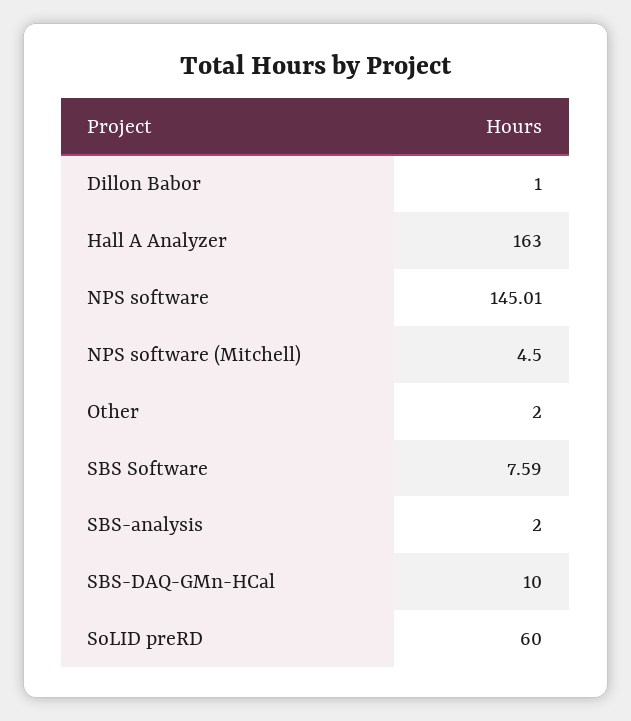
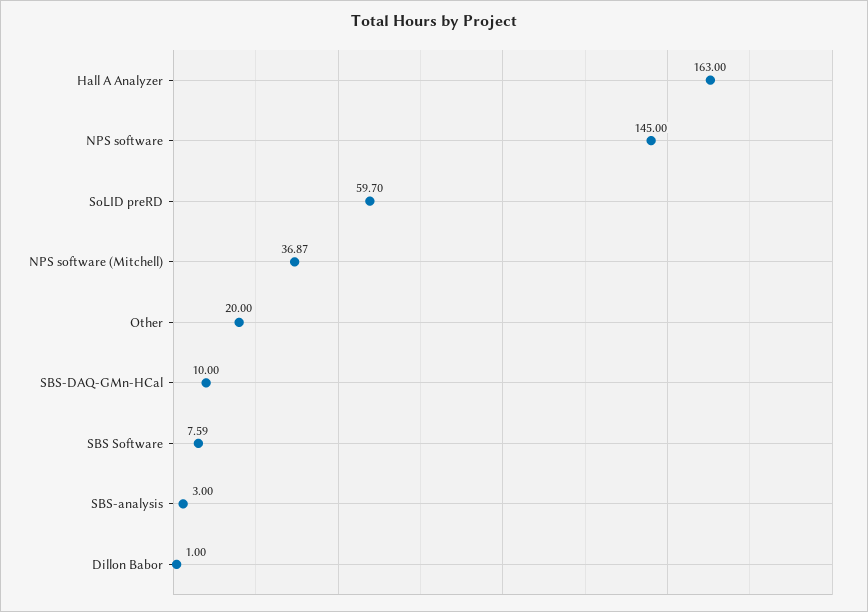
NPS software: 145.01 -> 145
NPS software (Mitchell): 4.5 -> 36.87
Other: 2 -> 20
SBS-analysis: 2 -> 3
SoLID preRD: 60 -> 59.7

